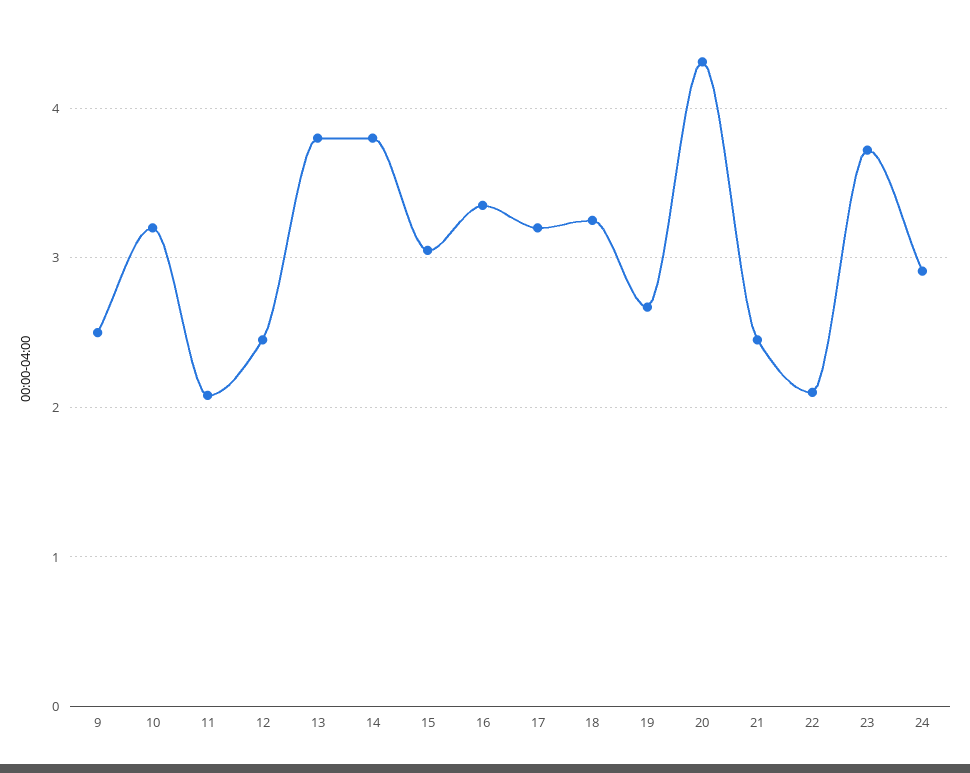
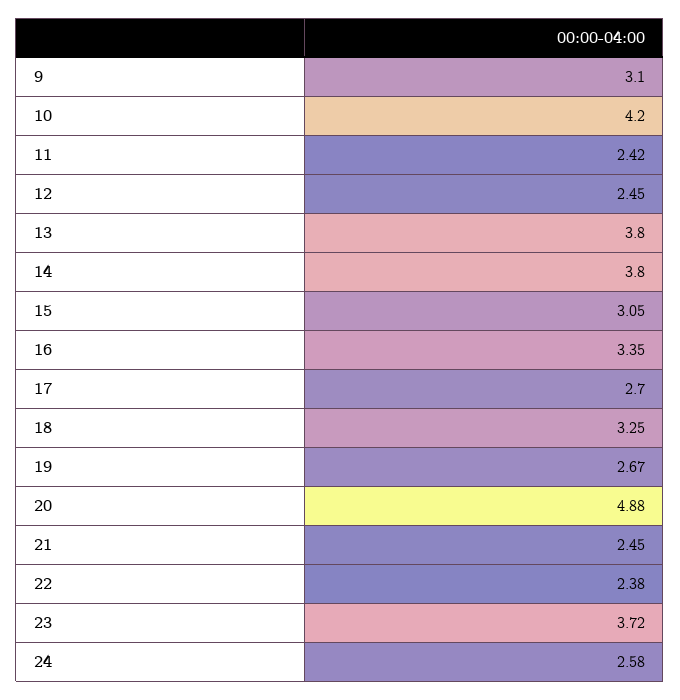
9: 2.5 -> 3.1
10: 3.2 -> 4.2
11: 2.1 -> 2.42
17: 3.2 -> 2.7
20: 4.3 -> 4.88
22: 2.1 -> 2.38
24: 2.9 -> 2.58

